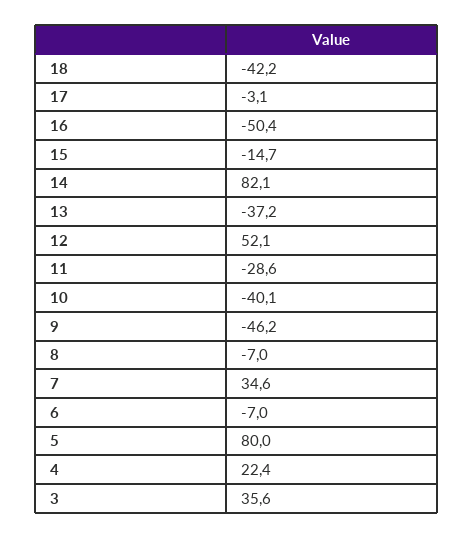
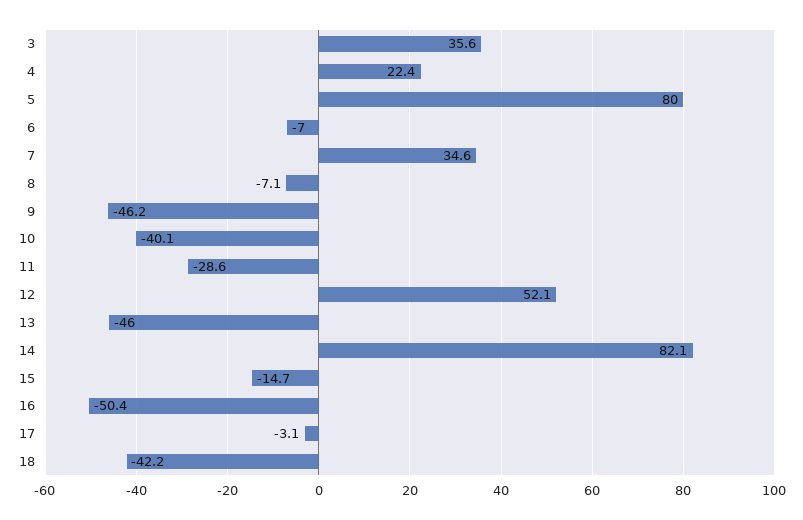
13: -37.2 -> -46
8: -7 -> -7.1

